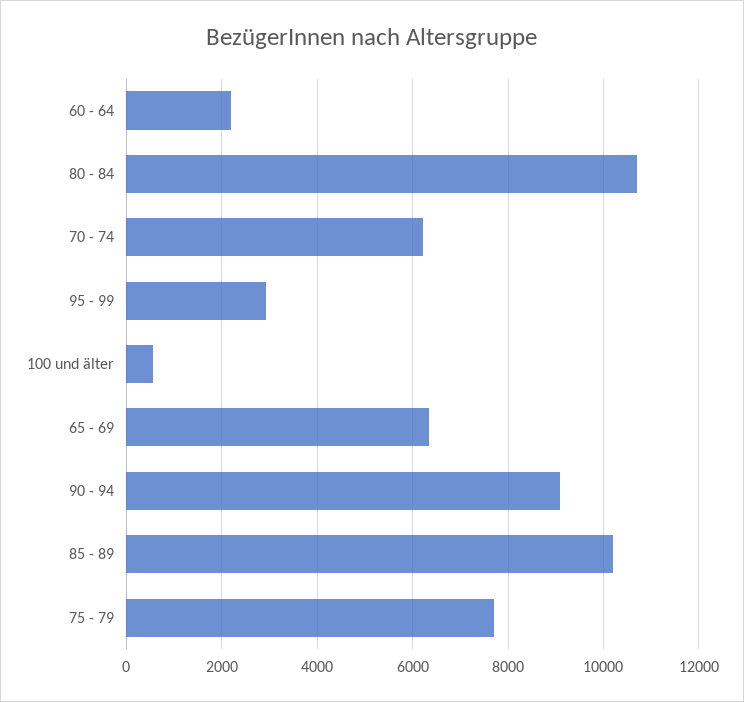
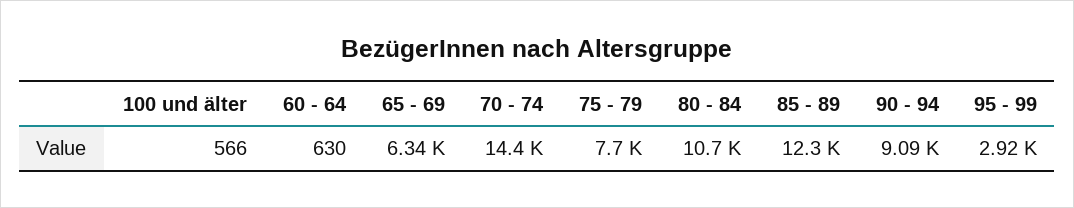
60 - 64: 2200 -> 630
70 - 74: 6200 -> 14400
85 - 89: 10200 -> 12300

